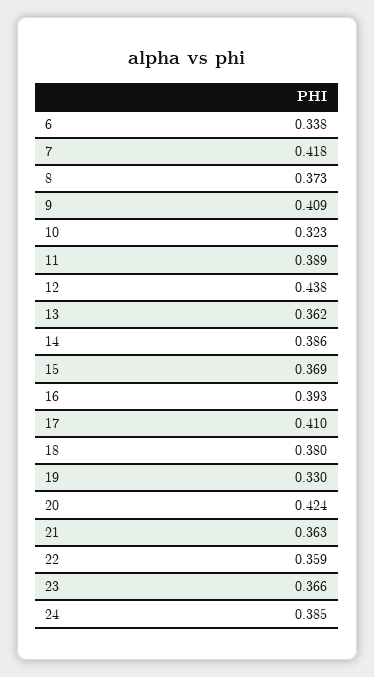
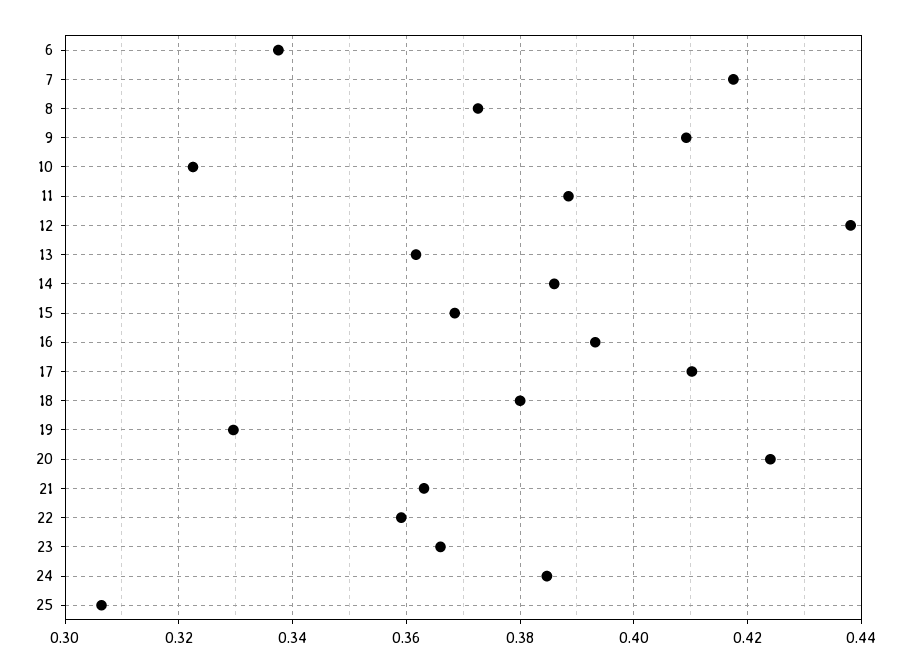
25: none -> 0.306

